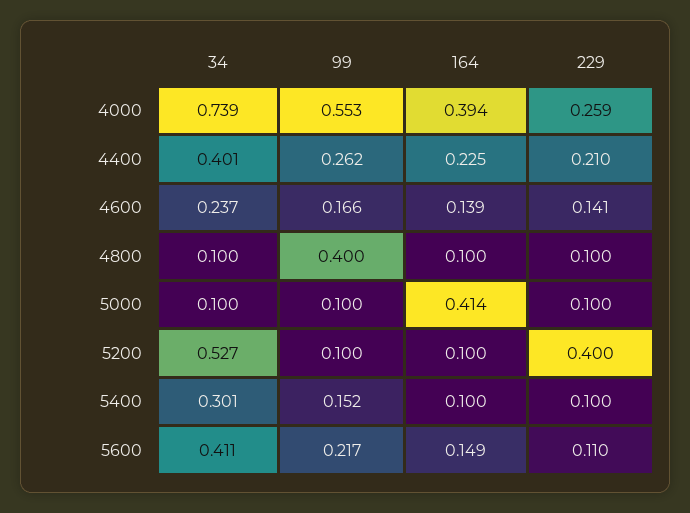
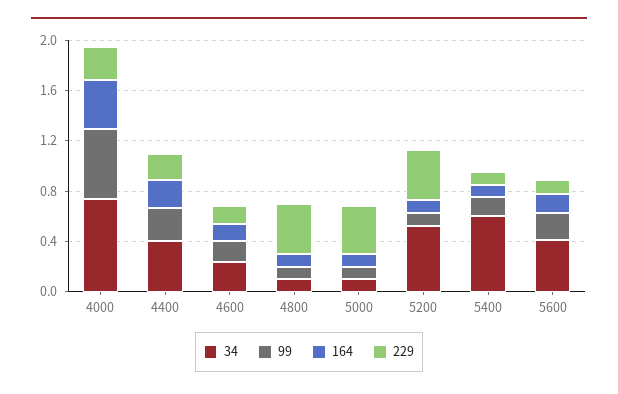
99, 4800: 0.4 -> 0.1
229, 4800: 0.1 -> 0.4
164, 5000: 0.414 -> 0.1
229, 5000: 0.1 -> 0.4
34, 5400: 0.301 -> 0.6

